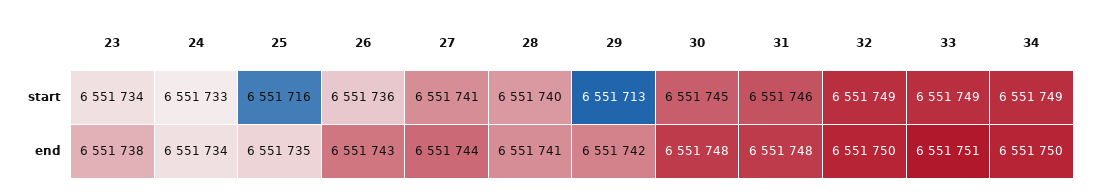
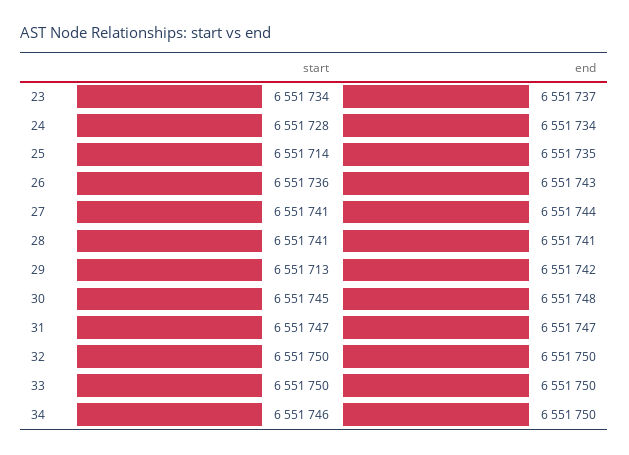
24, start: 6551733 -> 6551728
25, start: 6551716 -> 6551714
28, start: 6551740 -> 6551741
31, start: 6551746 -> 6551747
32, start: 6551749 -> 6551750
33, start: 6551749 -> 6551750
34, start: 6551749 -> 6551746
23, end: 6551738 -> 6551737
31, end: 6551748 -> 6551747
33, end: 6551751 -> 6551750

